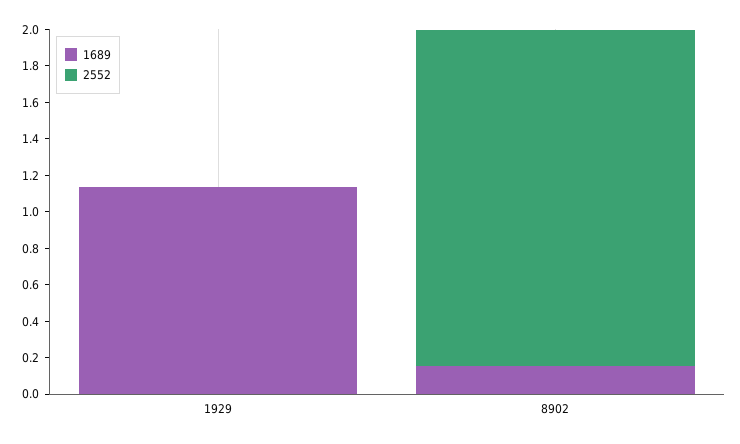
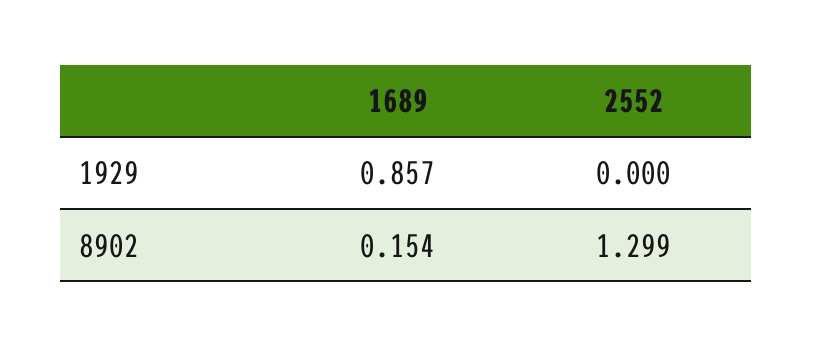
1689, 1929: 1.15 -> 0.857
2552, 8902: 1.85 -> 1.299

